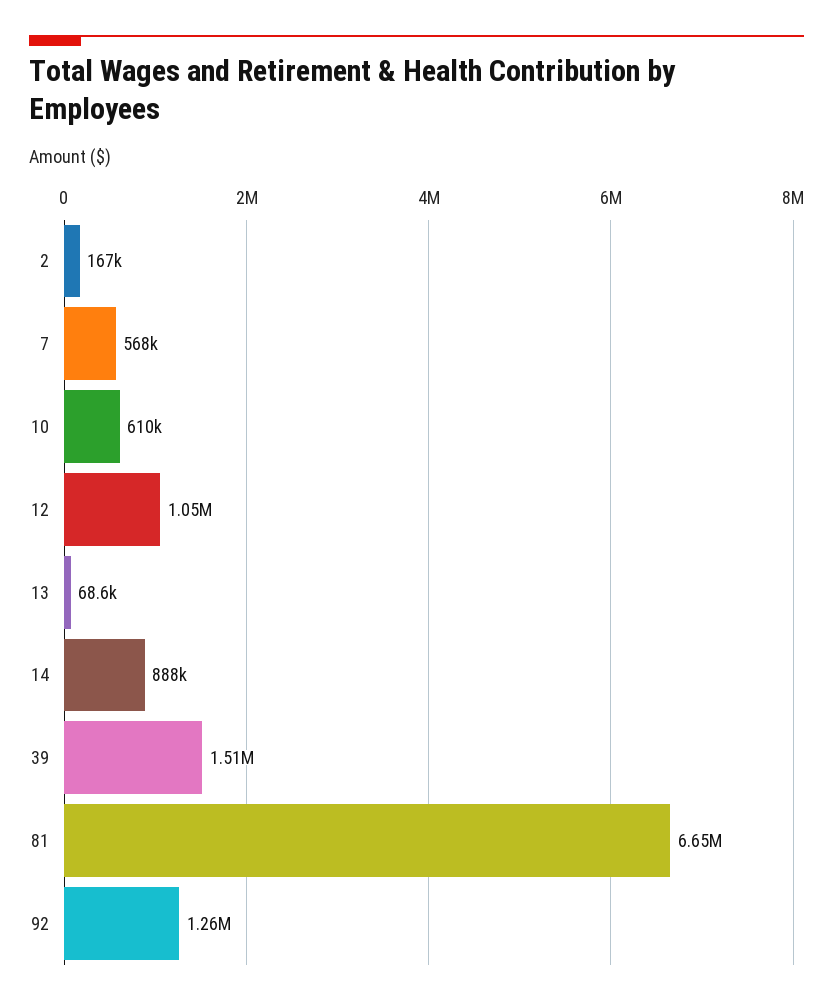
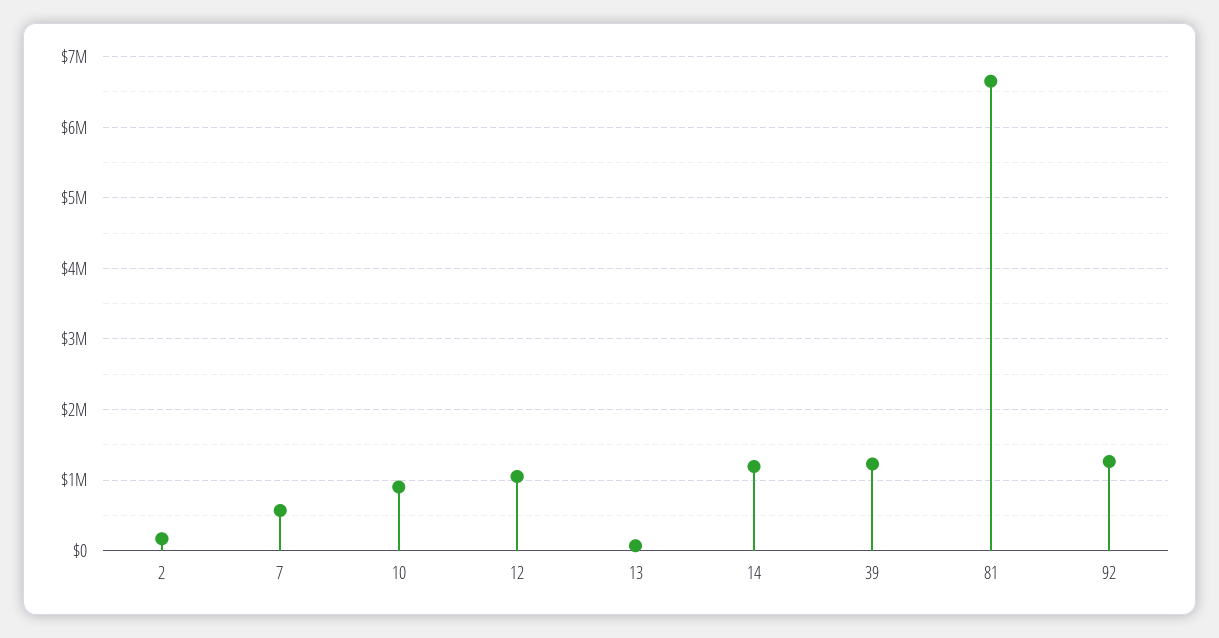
10: 610000 -> 900000
14: 888000 -> 1200000
39: 1510000 -> 1200000

